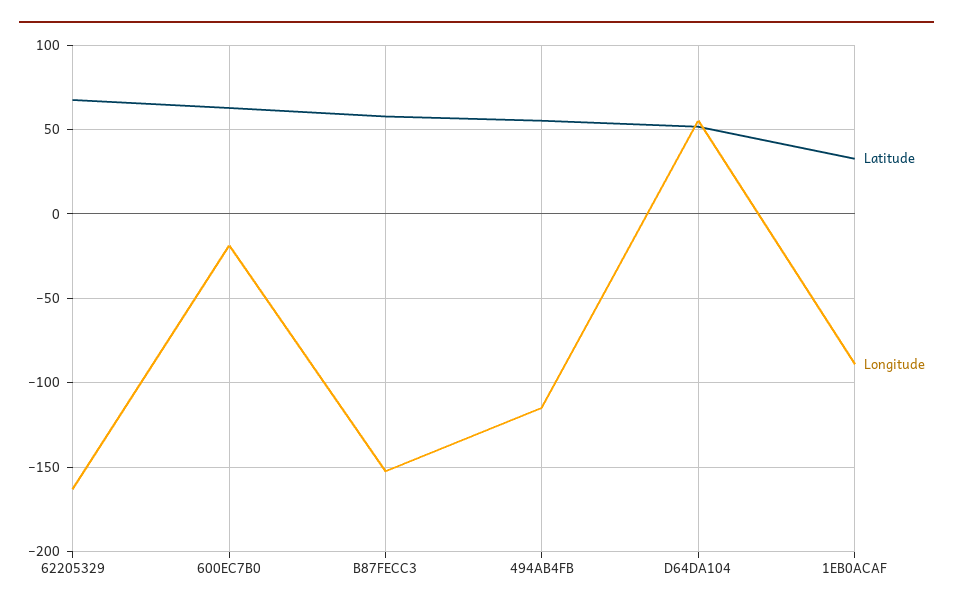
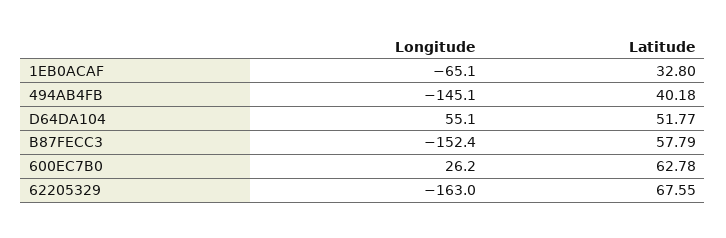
Longitude, 600EC7B0: -20 -> 26.2
Latitude, 494AB4FB: 55 -> 40.18
Longitude, 494AB4FB: -115 -> -145.1
Longitude, 1EB0ACAF: -90 -> -65.1

